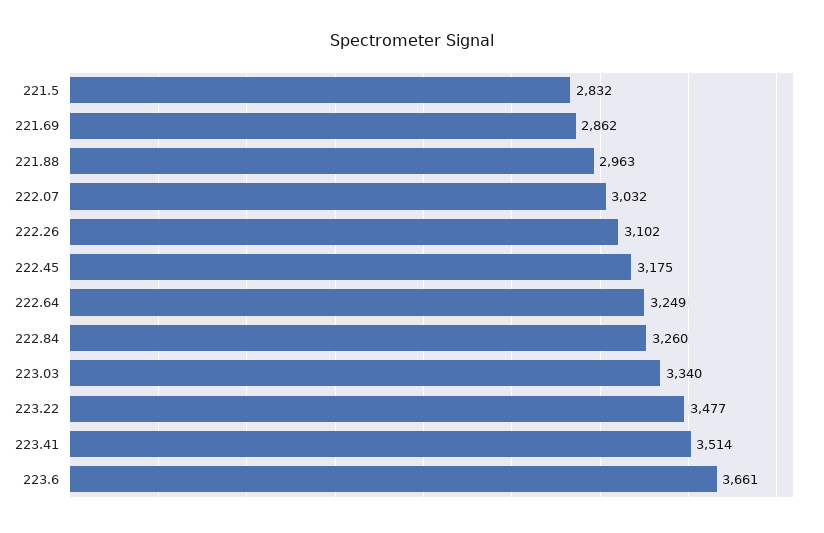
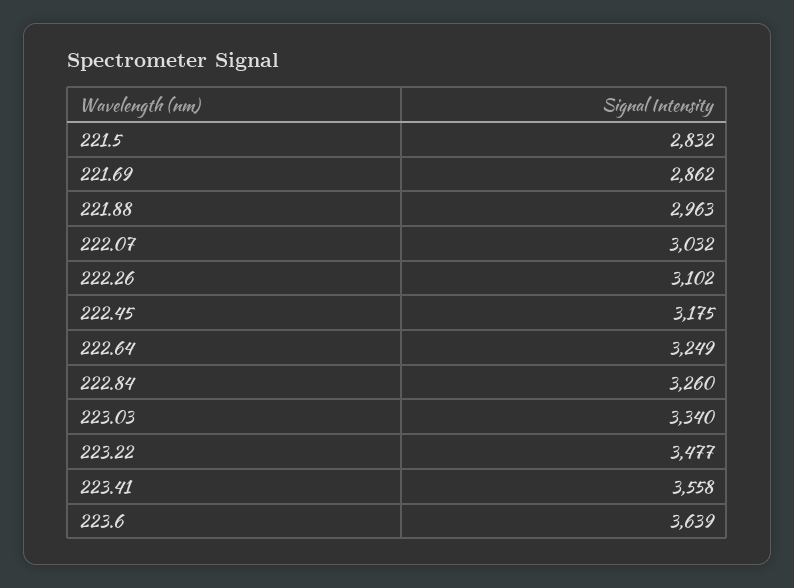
223.41: 3514 -> 3558
223.6: 3661 -> 3639

